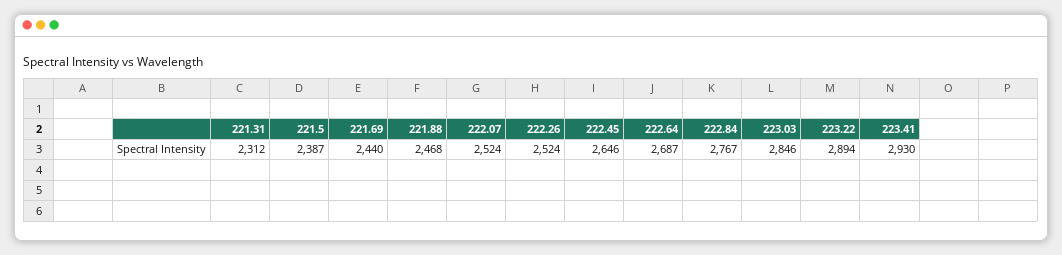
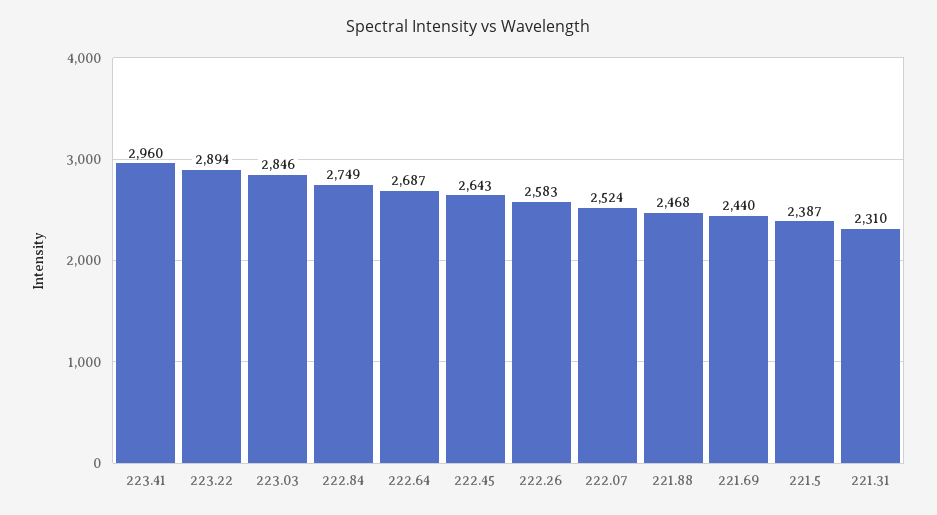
221.31: 2312 -> 2310
222.26: 2524 -> 2583
222.45: 2646 -> 2643
222.84: 2767 -> 2749
223.41: 2930 -> 2960

